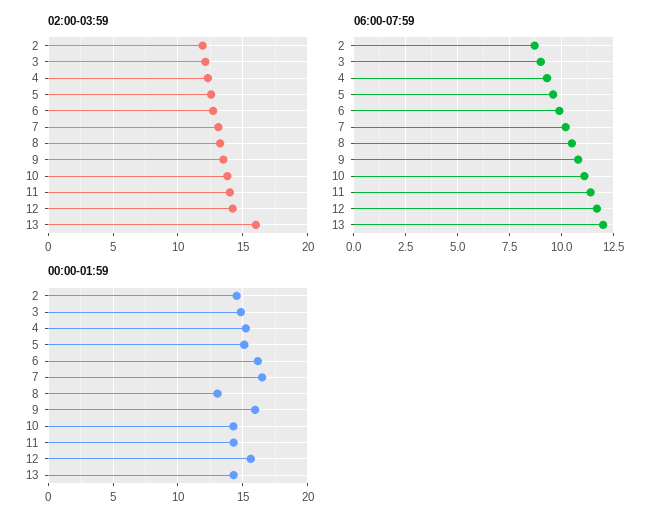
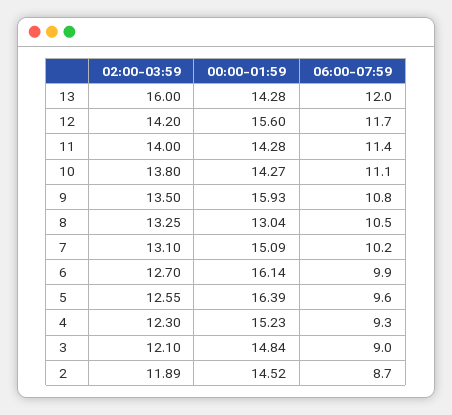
00:00-01:59, 5: 15 -> 16.39
00:00-01:59, 7: 16.5 -> 15.09

